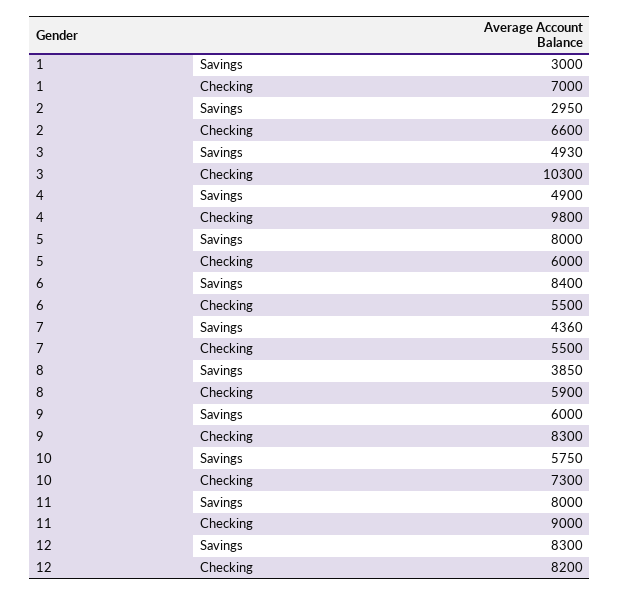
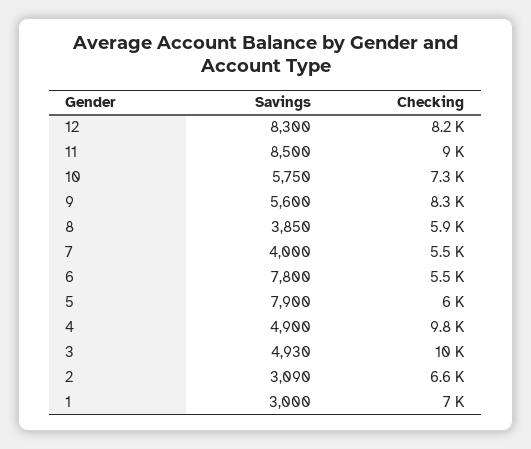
2, Savings: 2950 -> 3090
5, Savings: 8000 -> 7900
6, Savings: 8400 -> 7800
7, Savings: 4360 -> 4000
9, Savings: 6000 -> 5600
11, Savings: 8000 -> 8500

